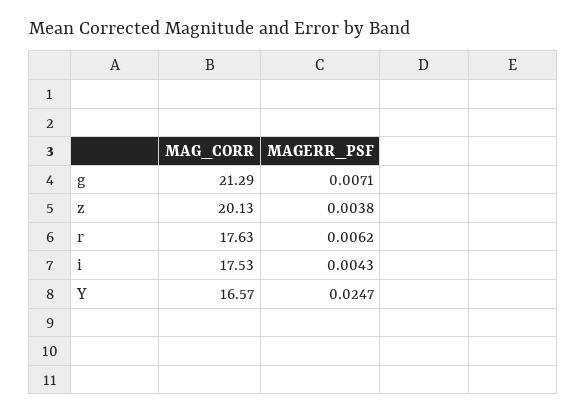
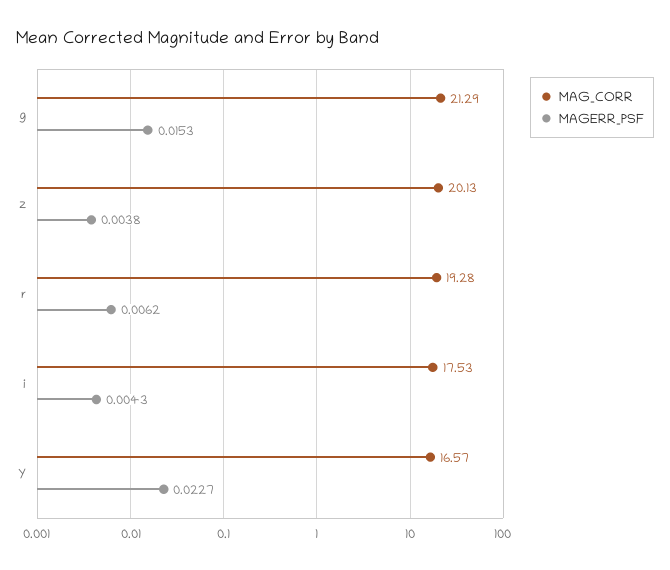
MAGERR_PSF, g: 0.0071 -> 0.0153
MAG_CORR, r: 17.63 -> 19.28
MAGERR_PSF, Y: 0.0247 -> 0.0227

